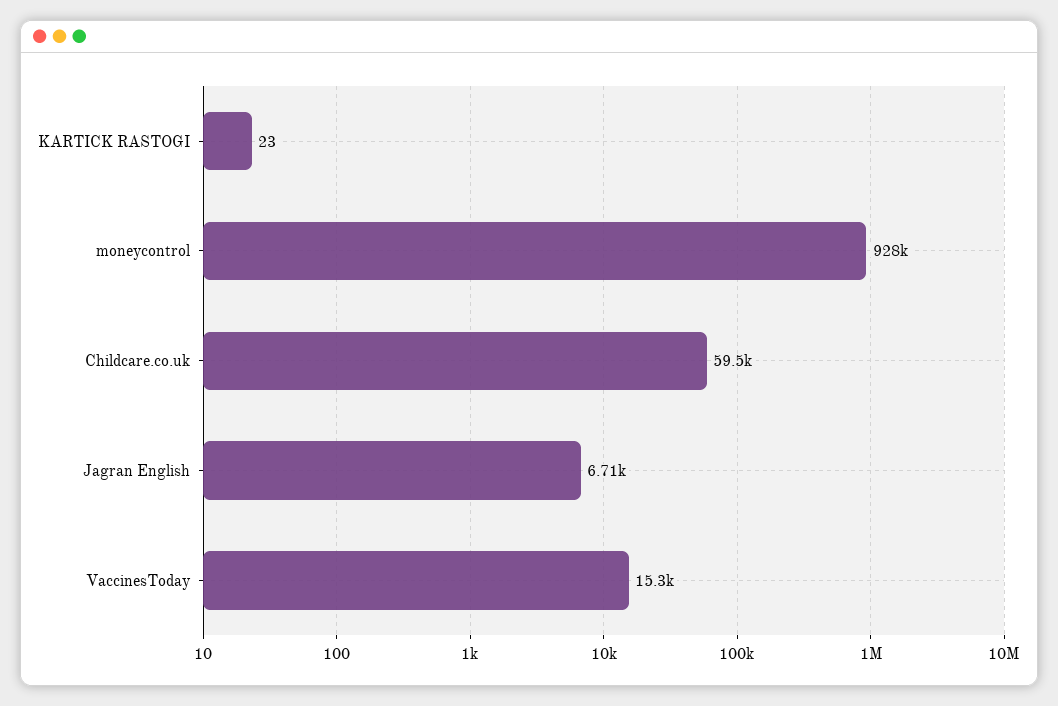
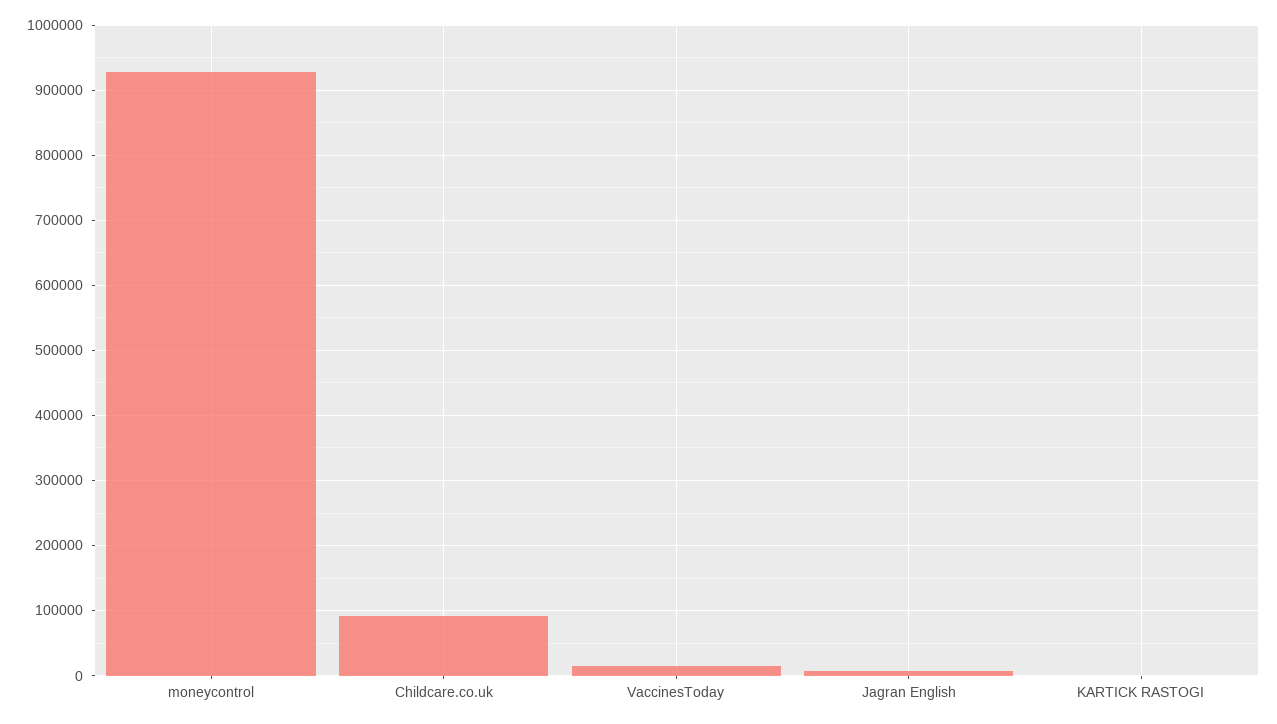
Childcare.co.uk: 59500 -> 90000

